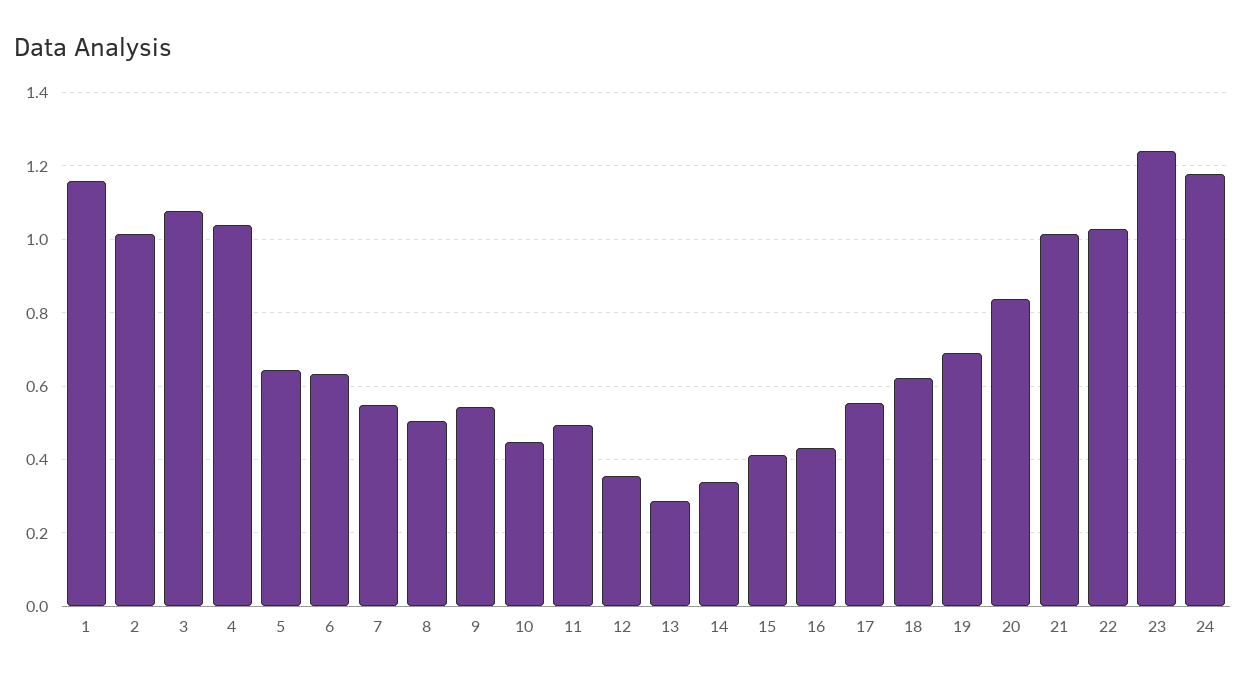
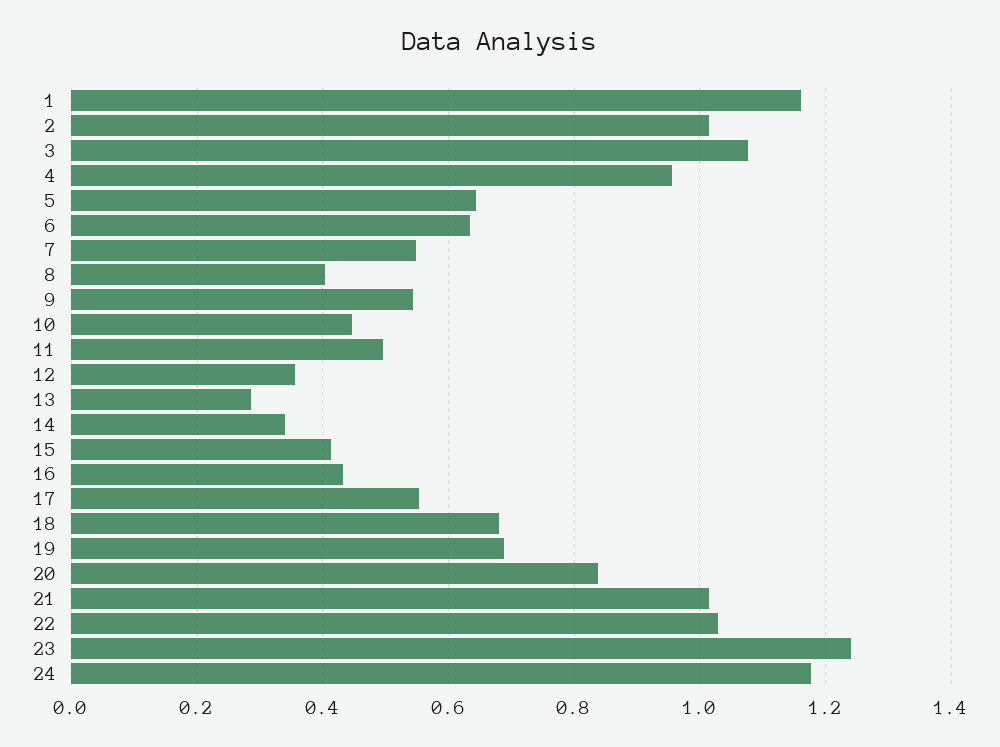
4: 1.04 -> 0.96
8: 0.5 -> 0.4
18: 0.62 -> 0.68

